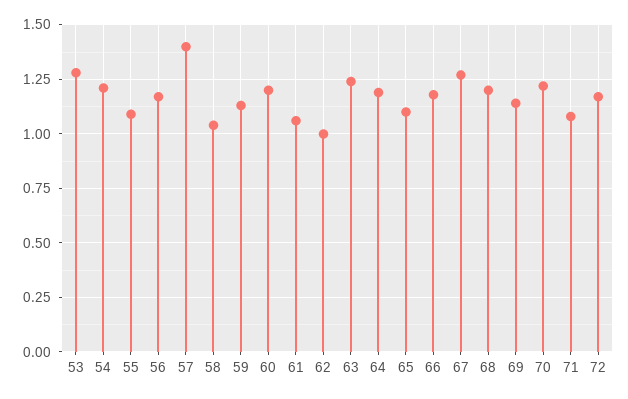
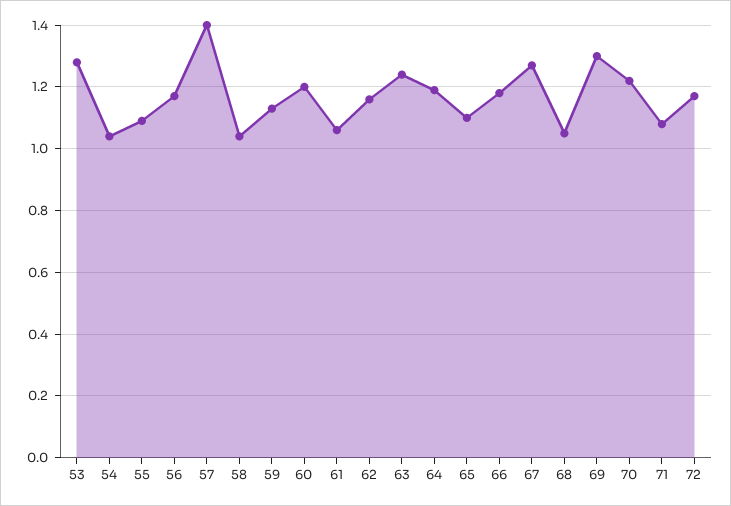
54: 1.2 -> 1.05
62: 1 -> 1.15
68: 1.2 -> 1.05
69: 1.15 -> 1.3

